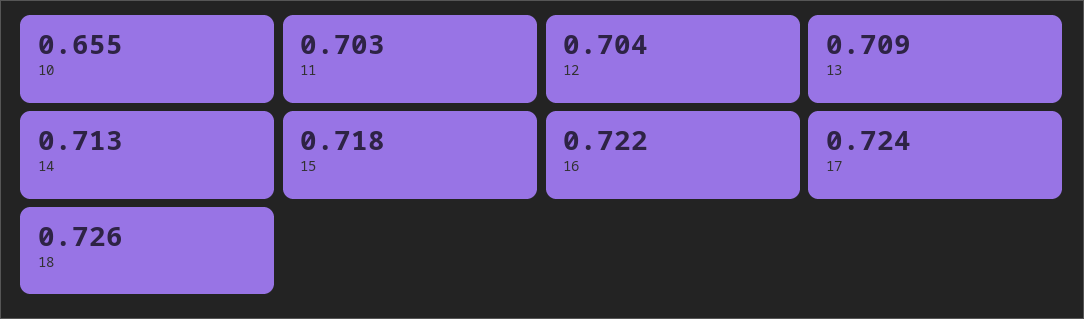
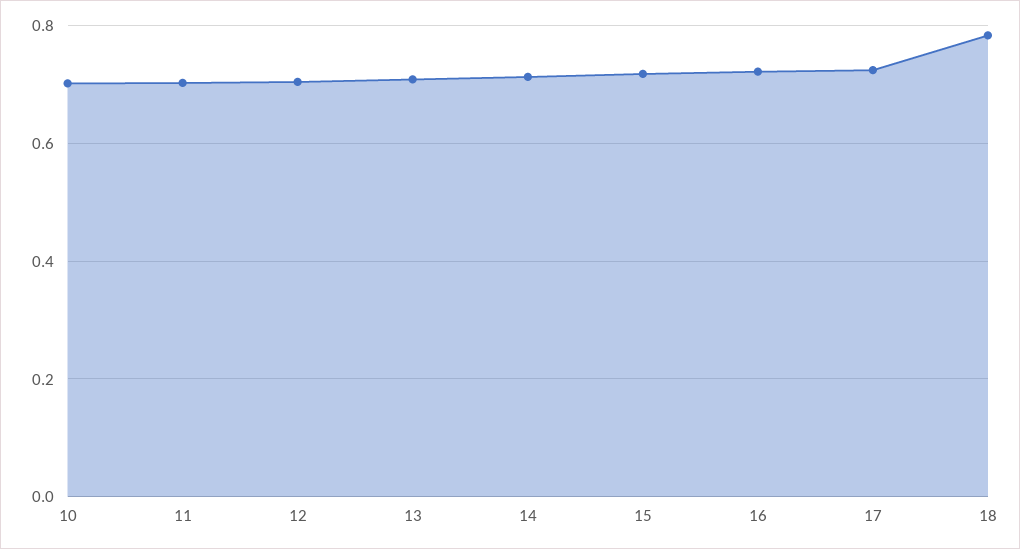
10: 0.655 -> 0.7
18: 0.726 -> 0.78

